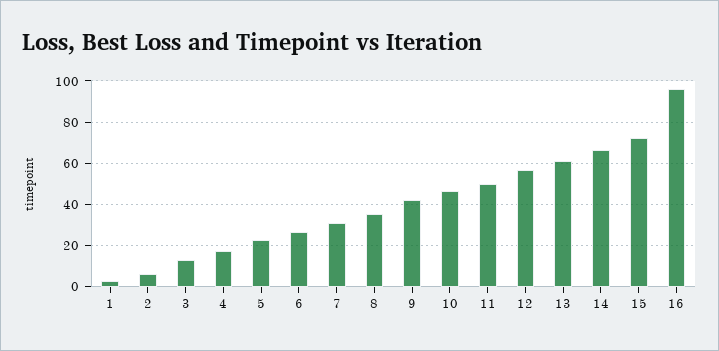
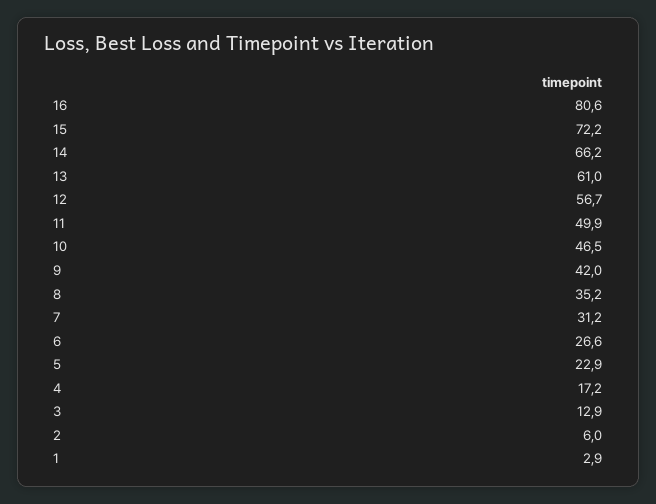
16: 95 -> 80.6

